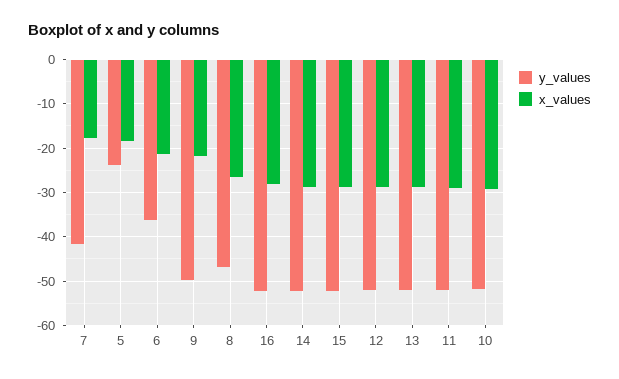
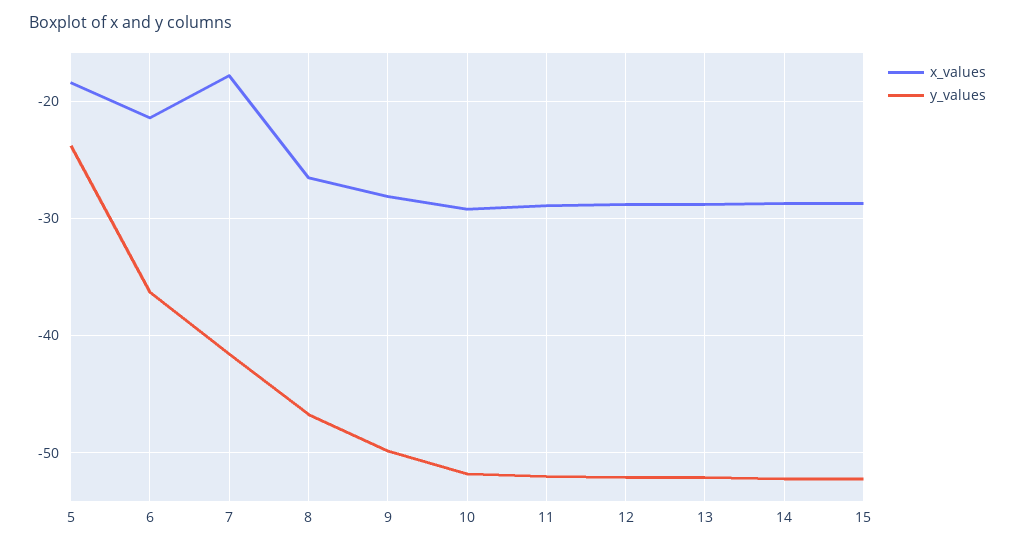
x_values, 9: -22 -> -28
y_values, 16: -52 -> none
x_values, 16: -28 -> none

